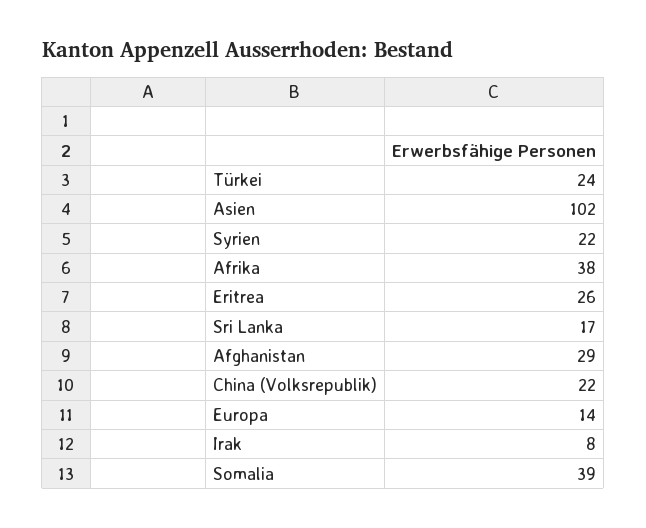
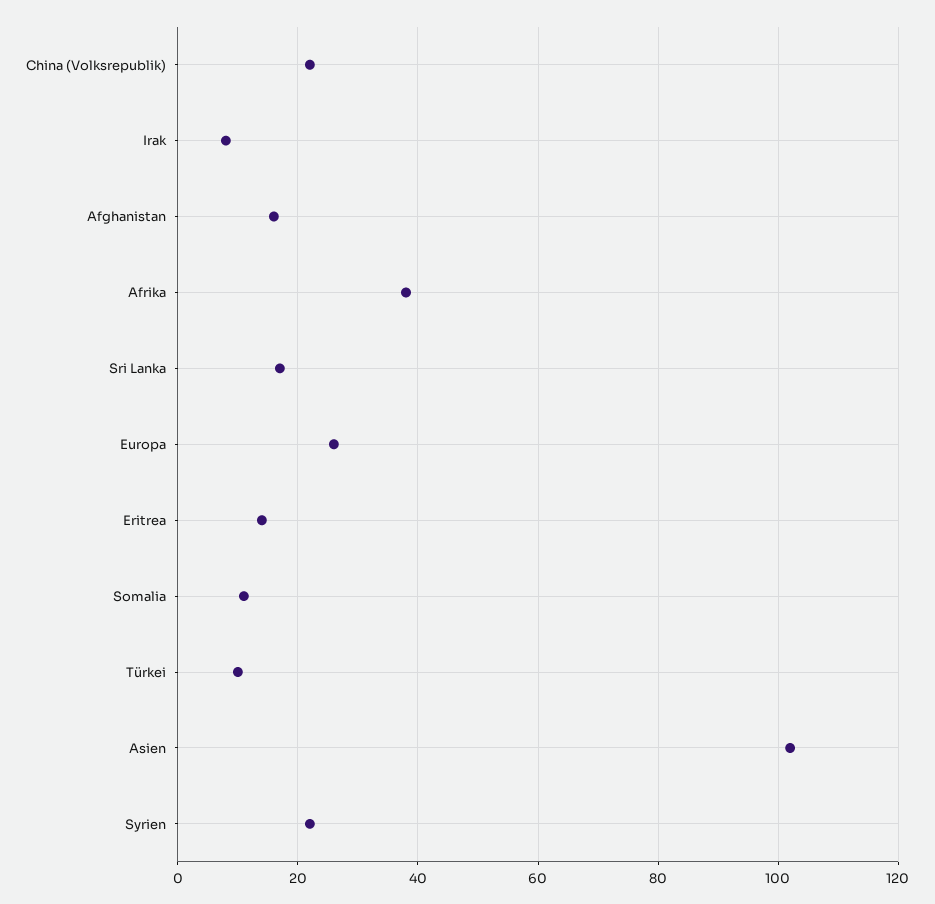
Türkei: 24 -> 10
Eritrea: 26 -> 15
Afghanistan: 29 -> 15
Europa: 14 -> 25
Somalia: 39 -> 10

